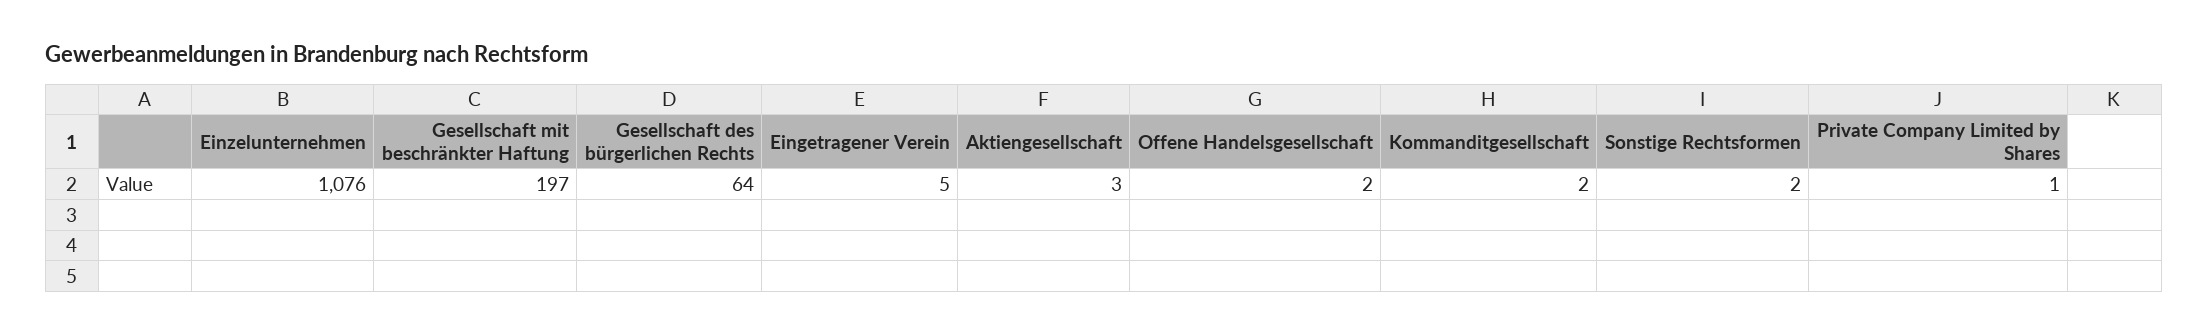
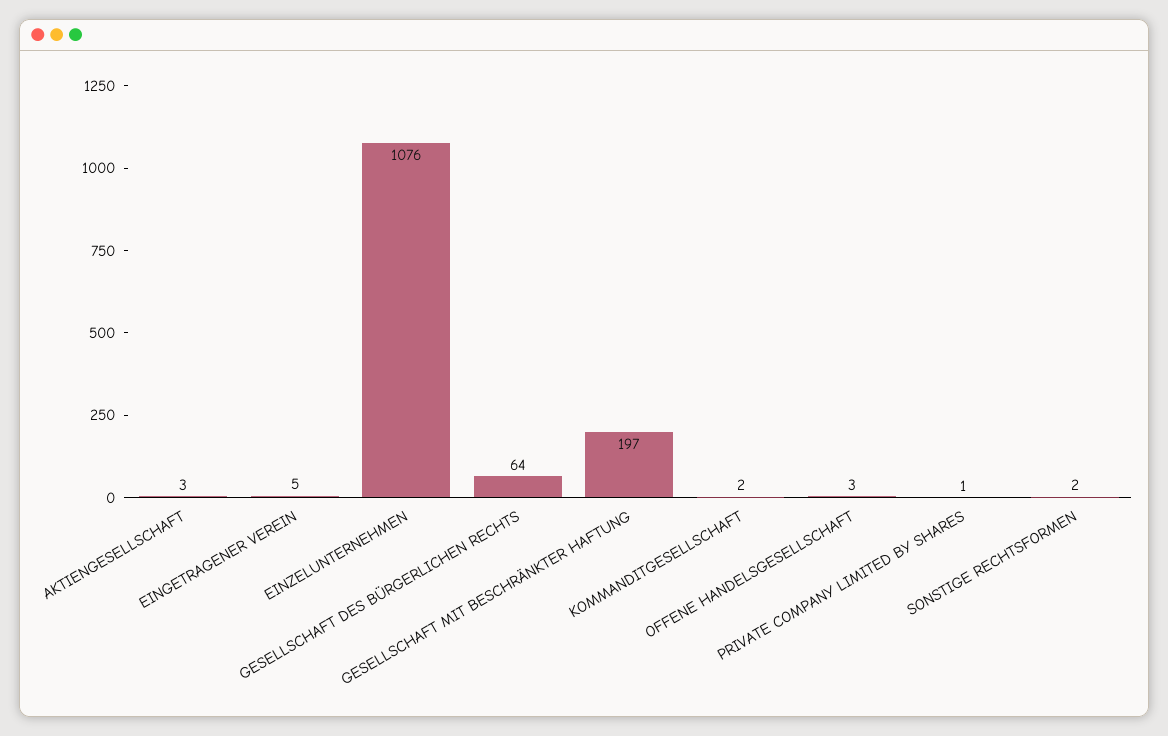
Offene Handelsgesellschaft: 2 -> 3

